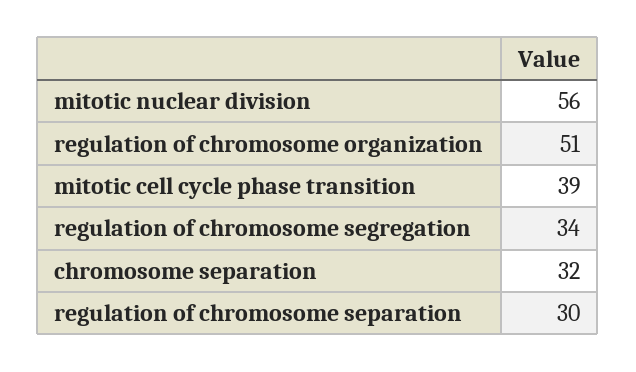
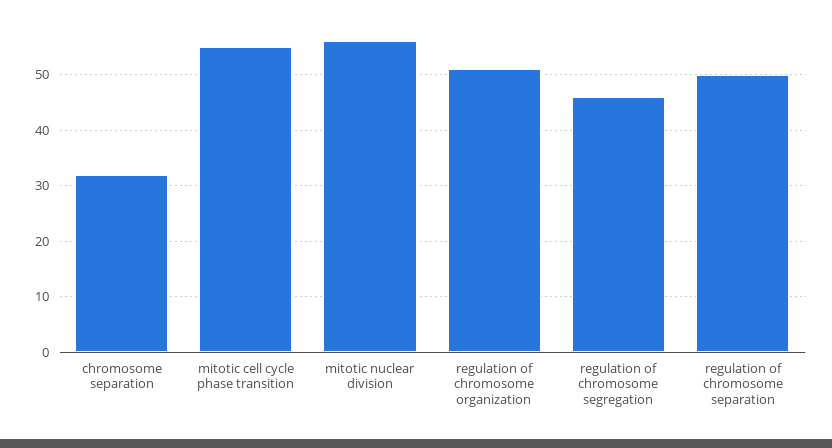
mitotic cell cycle phase transition: 39 -> 55
regulation of chromosome segregation: 34 -> 45
regulation of chromosome separation: 30 -> 50

